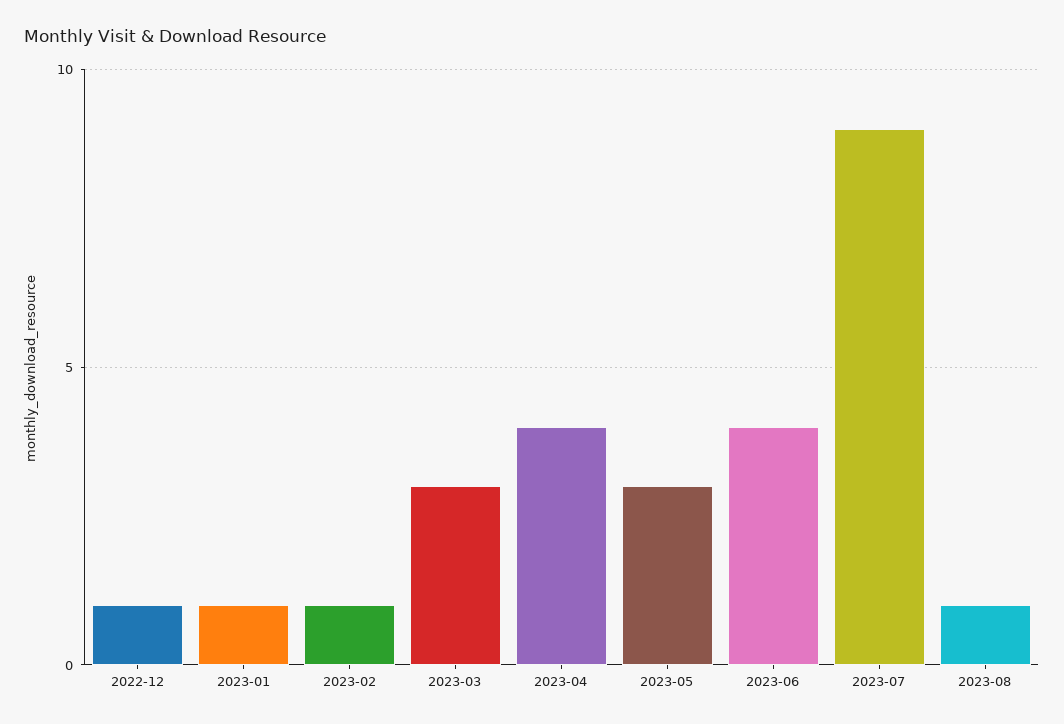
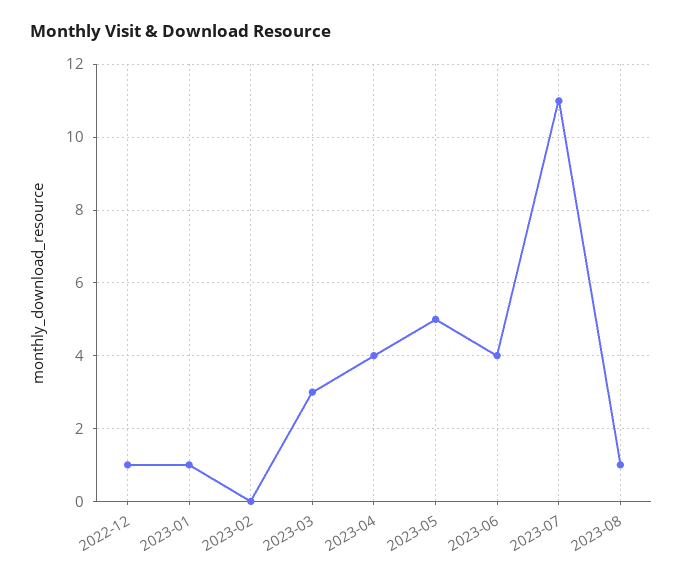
2023-02: 1 -> 0
2023-05: 3 -> 5
2023-07: 9 -> 11

